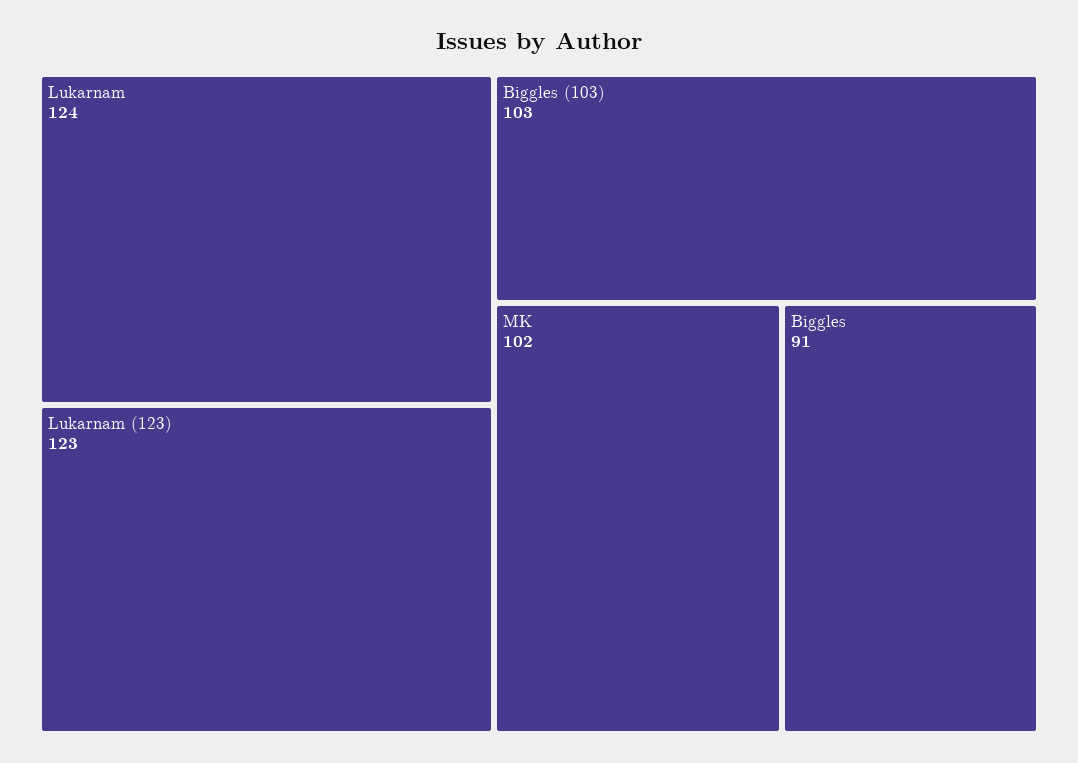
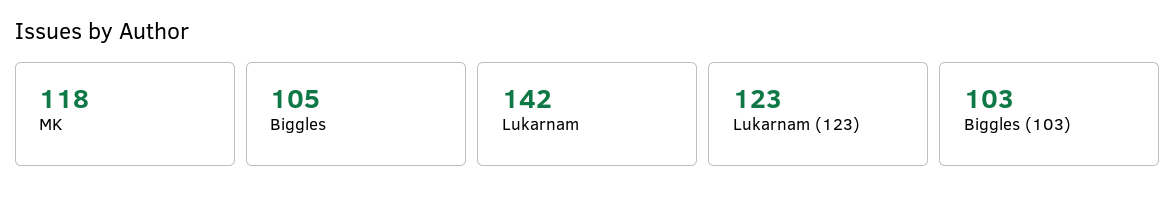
Lukarnam: 124 -> 142
MK: 102 -> 118
Biggles: 91 -> 105

